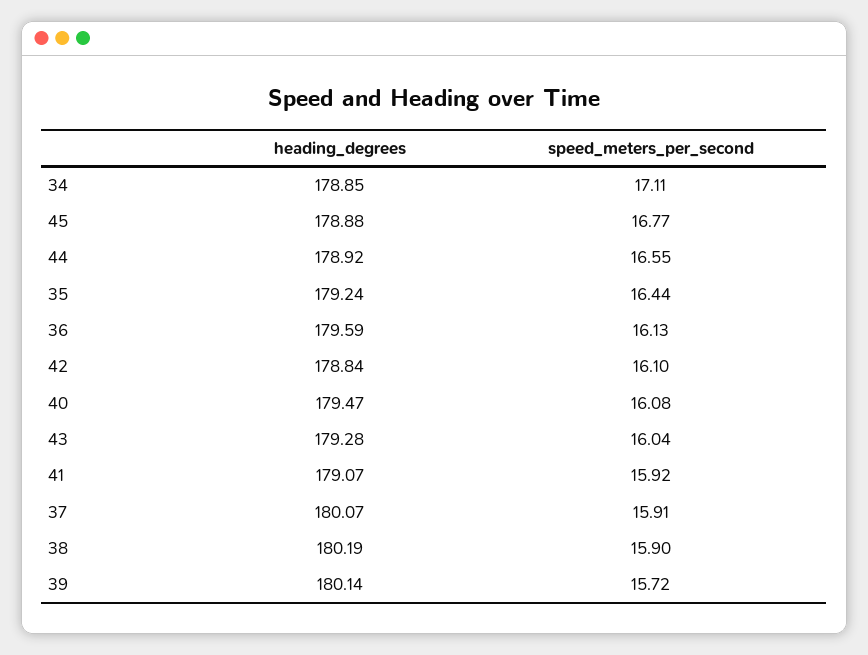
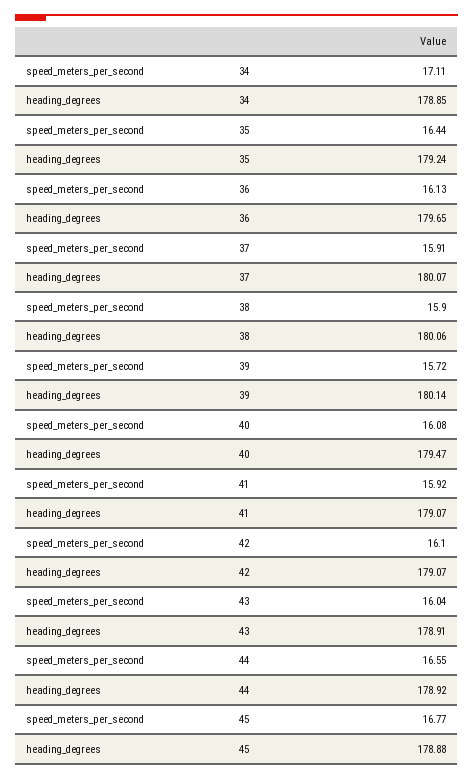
heading_degrees, 36: 179.59 -> 179.65
heading_degrees, 42: 178.84 -> 179.07
heading_degrees, 43: 179.28 -> 178.91
heading_degrees, 38: 180.19 -> 180.06

